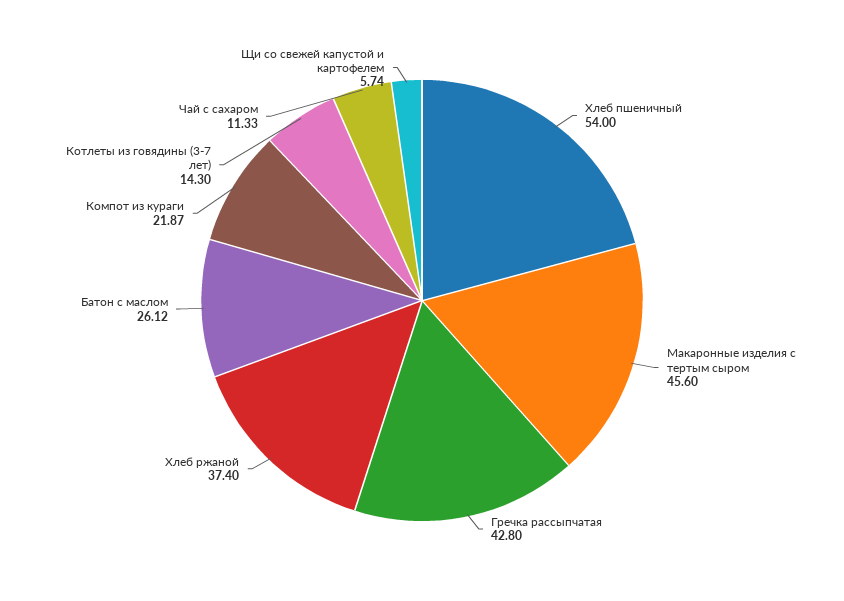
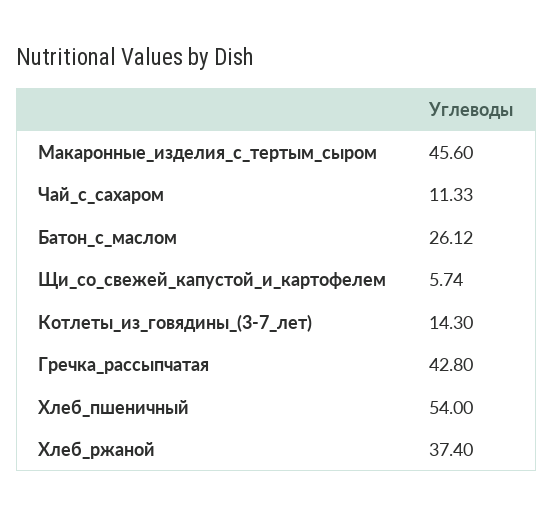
Компот из кураги: 21.87 -> none

